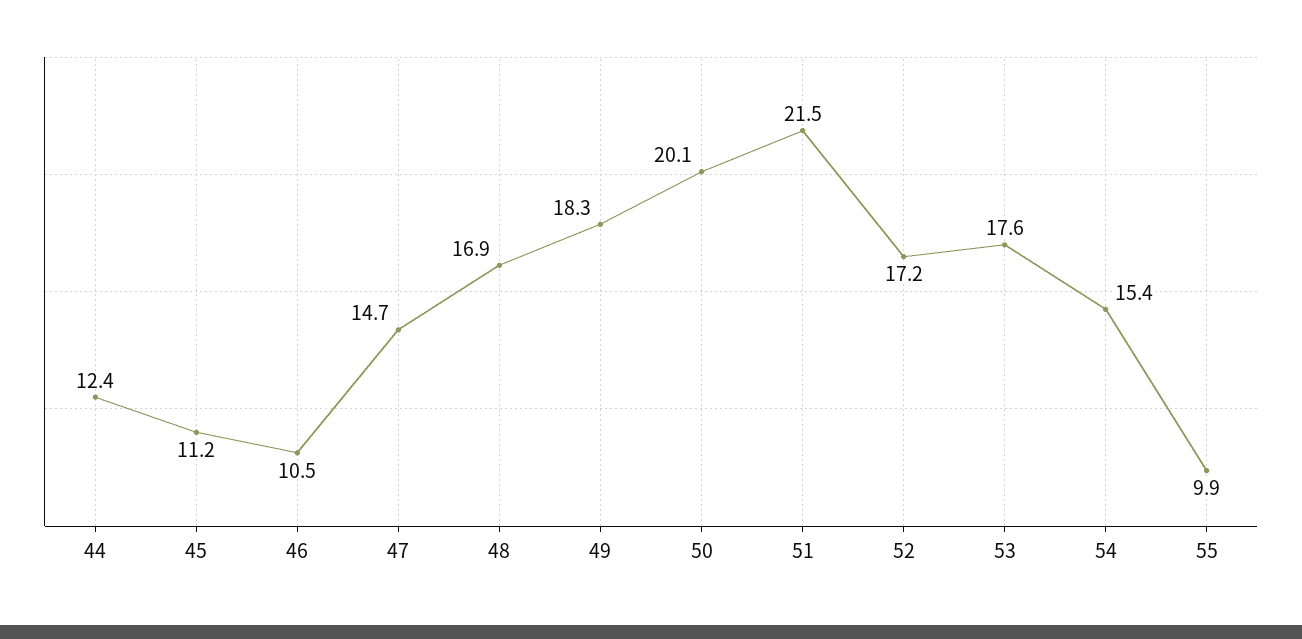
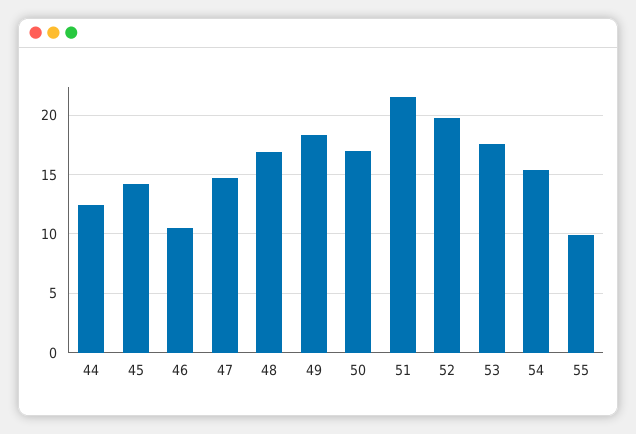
45: 11.2 -> 14
50: 20.1 -> 17
52: 17.2 -> 20

